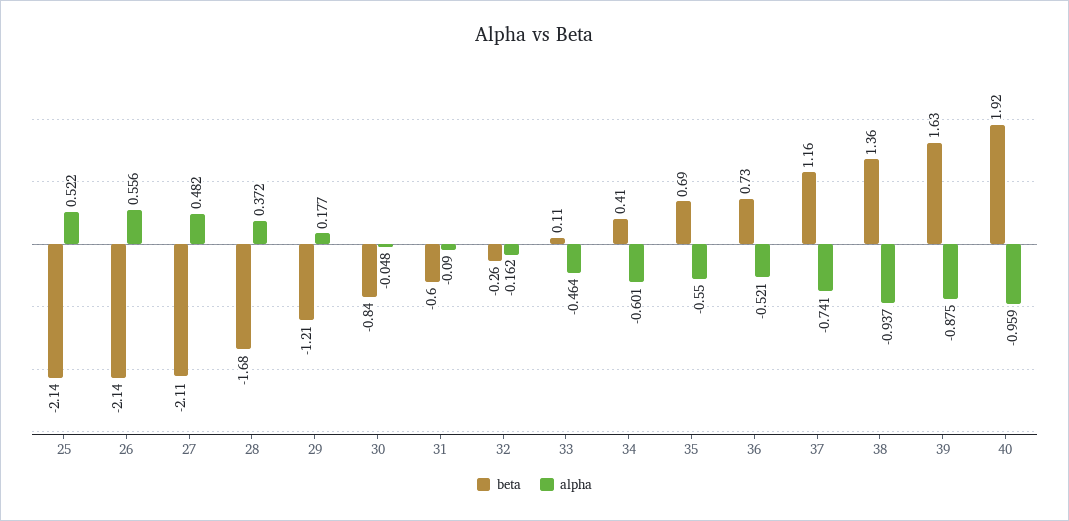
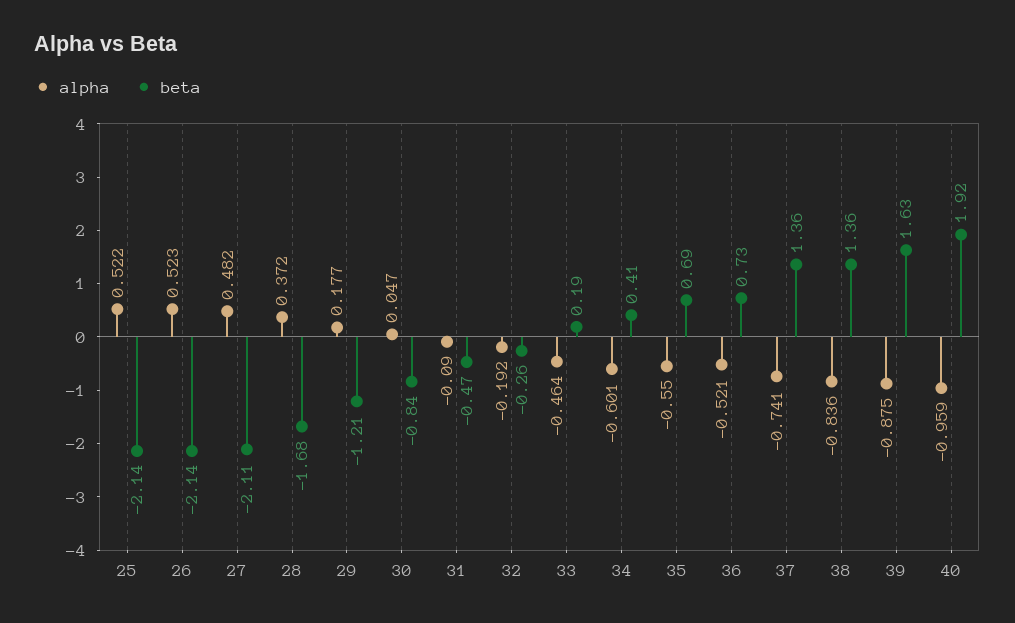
alpha, 26: 0.556 -> 0.523
alpha, 30: -0.048 -> 0.047
beta, 31: -0.6 -> -0.47
alpha, 32: -0.162 -> -0.192
beta, 33: 0.11 -> 0.19
beta, 37: 1.16 -> 1.36
alpha, 38: -0.937 -> -0.836

